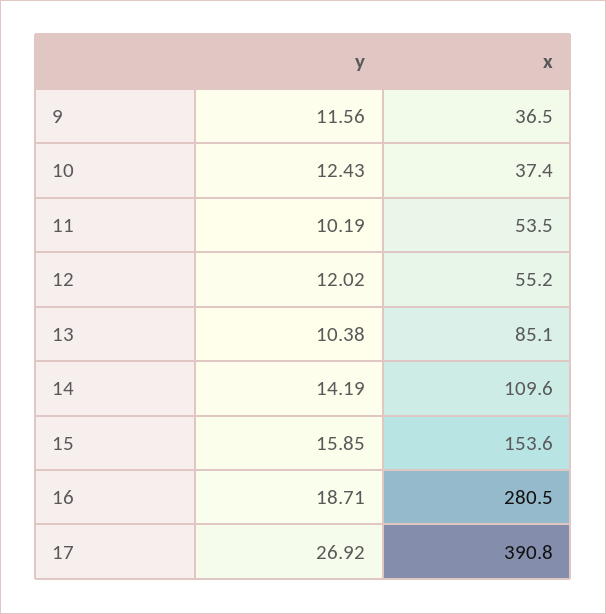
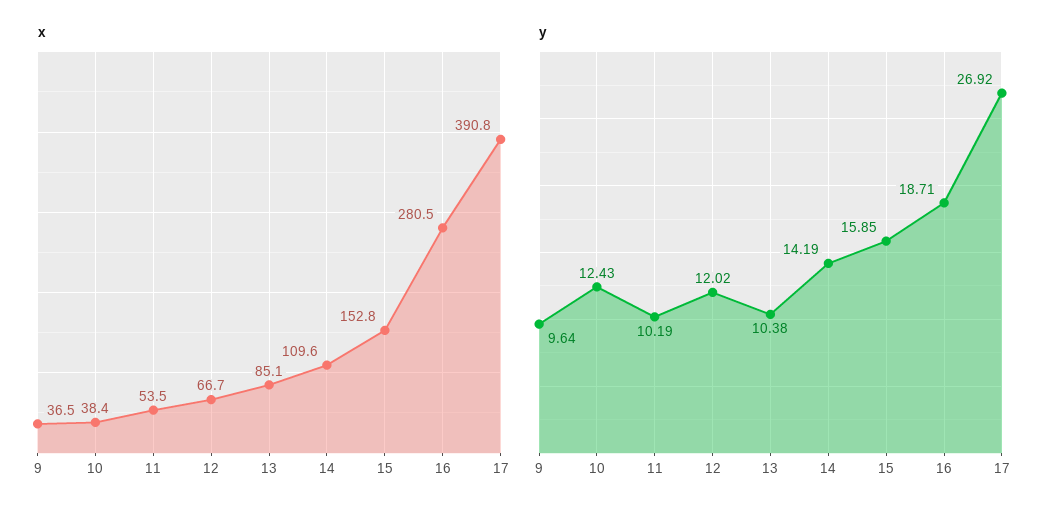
y, 9: 11.56 -> 9.64
x, 10: 37.4 -> 38.4
x, 12: 55.2 -> 66.7
x, 15: 153.6 -> 152.8

